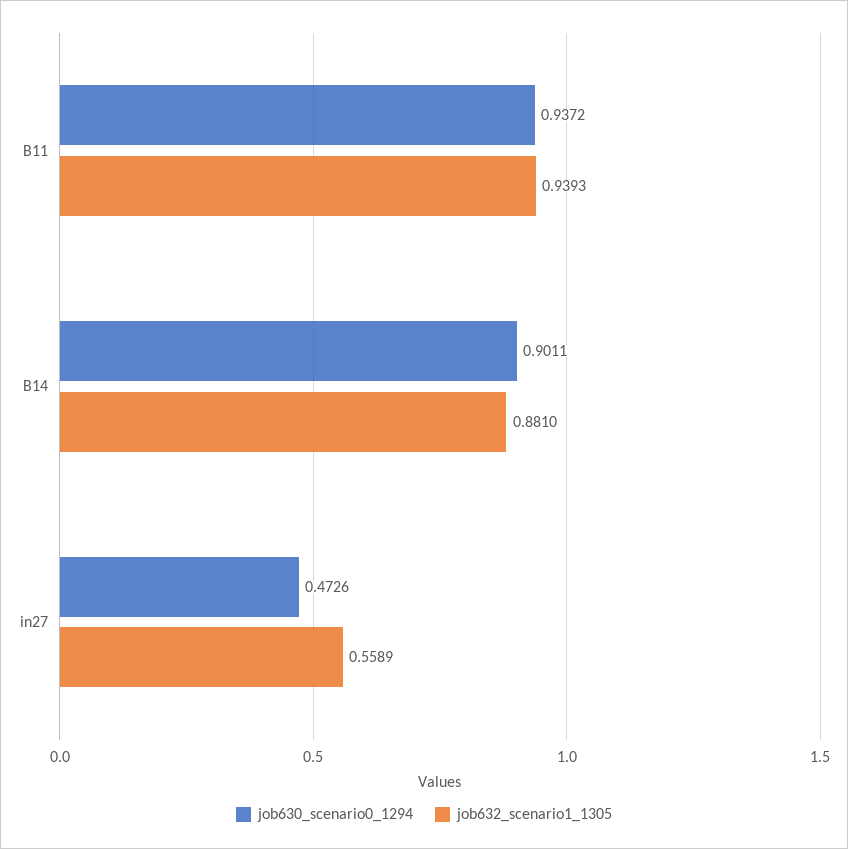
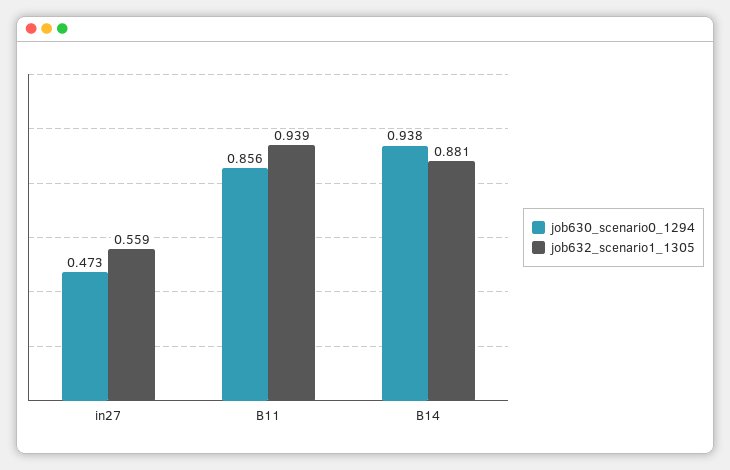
job630_scenario0_1294, B11: 0.9372 -> 0.856
job630_scenario0_1294, B14: 0.9011 -> 0.938

